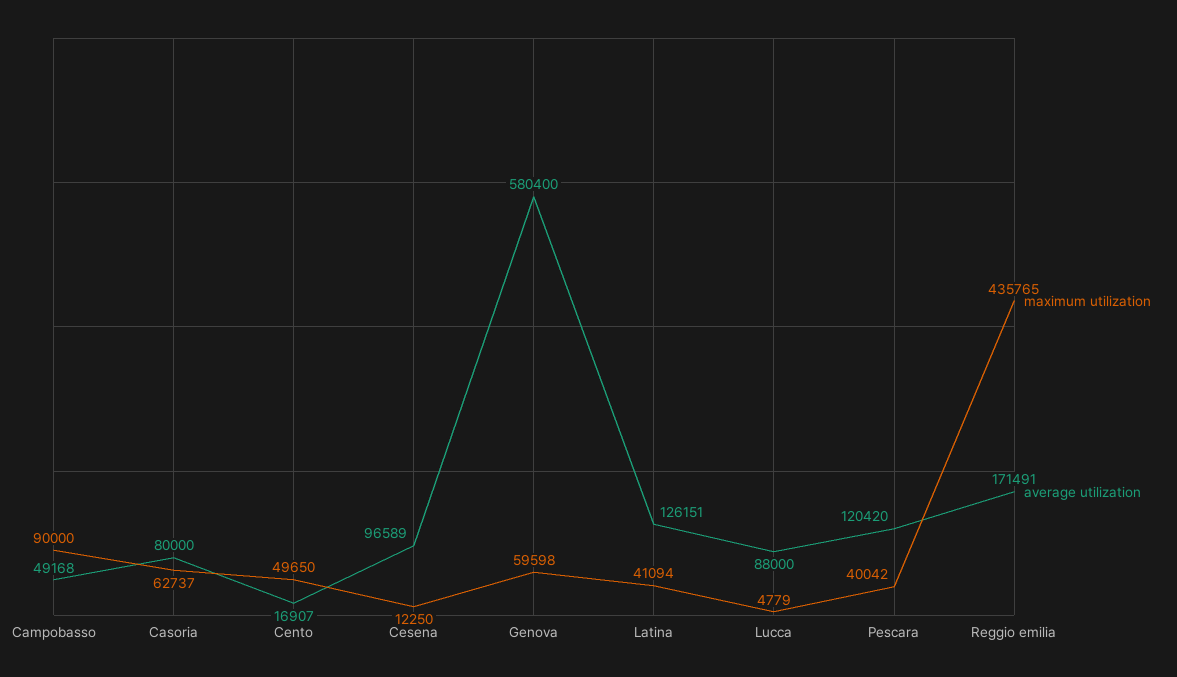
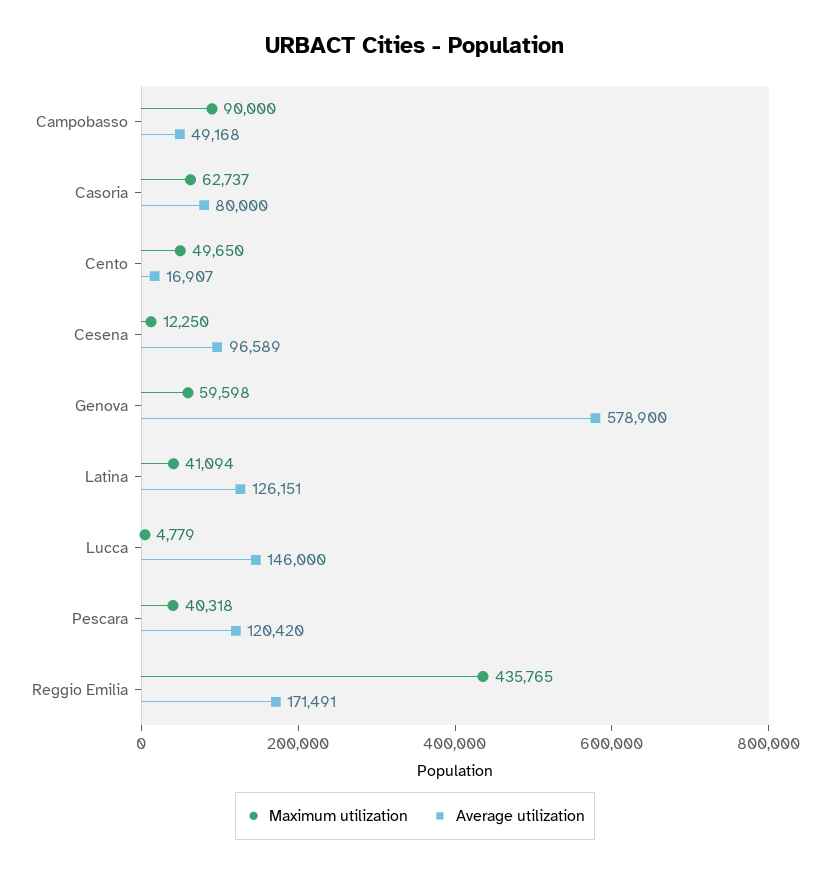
average utilization, Genova: 580400 -> 578900
average utilization, Lucca: 88000 -> 146000
maximum utilization, Pescara: 40042 -> 40318

